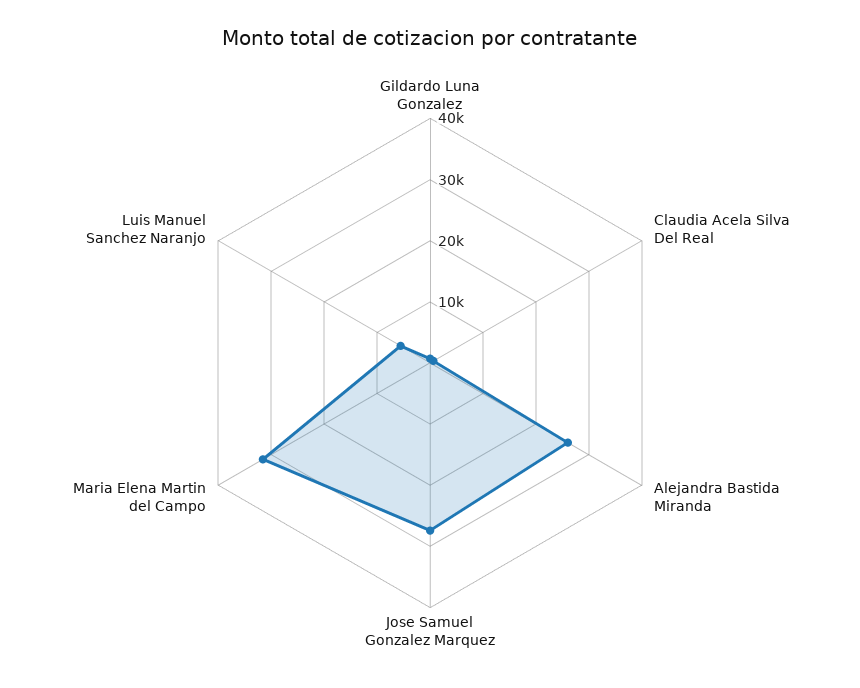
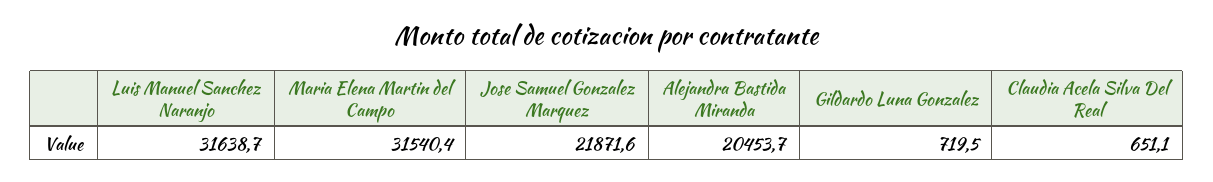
Alejandra Bastida Miranda: 26000 -> 20453.7
Jose Samuel Gonzalez Marquez: 28000 -> 21871.6
Luis Manuel Sanchez Naranjo: 6000 -> 31638.7

